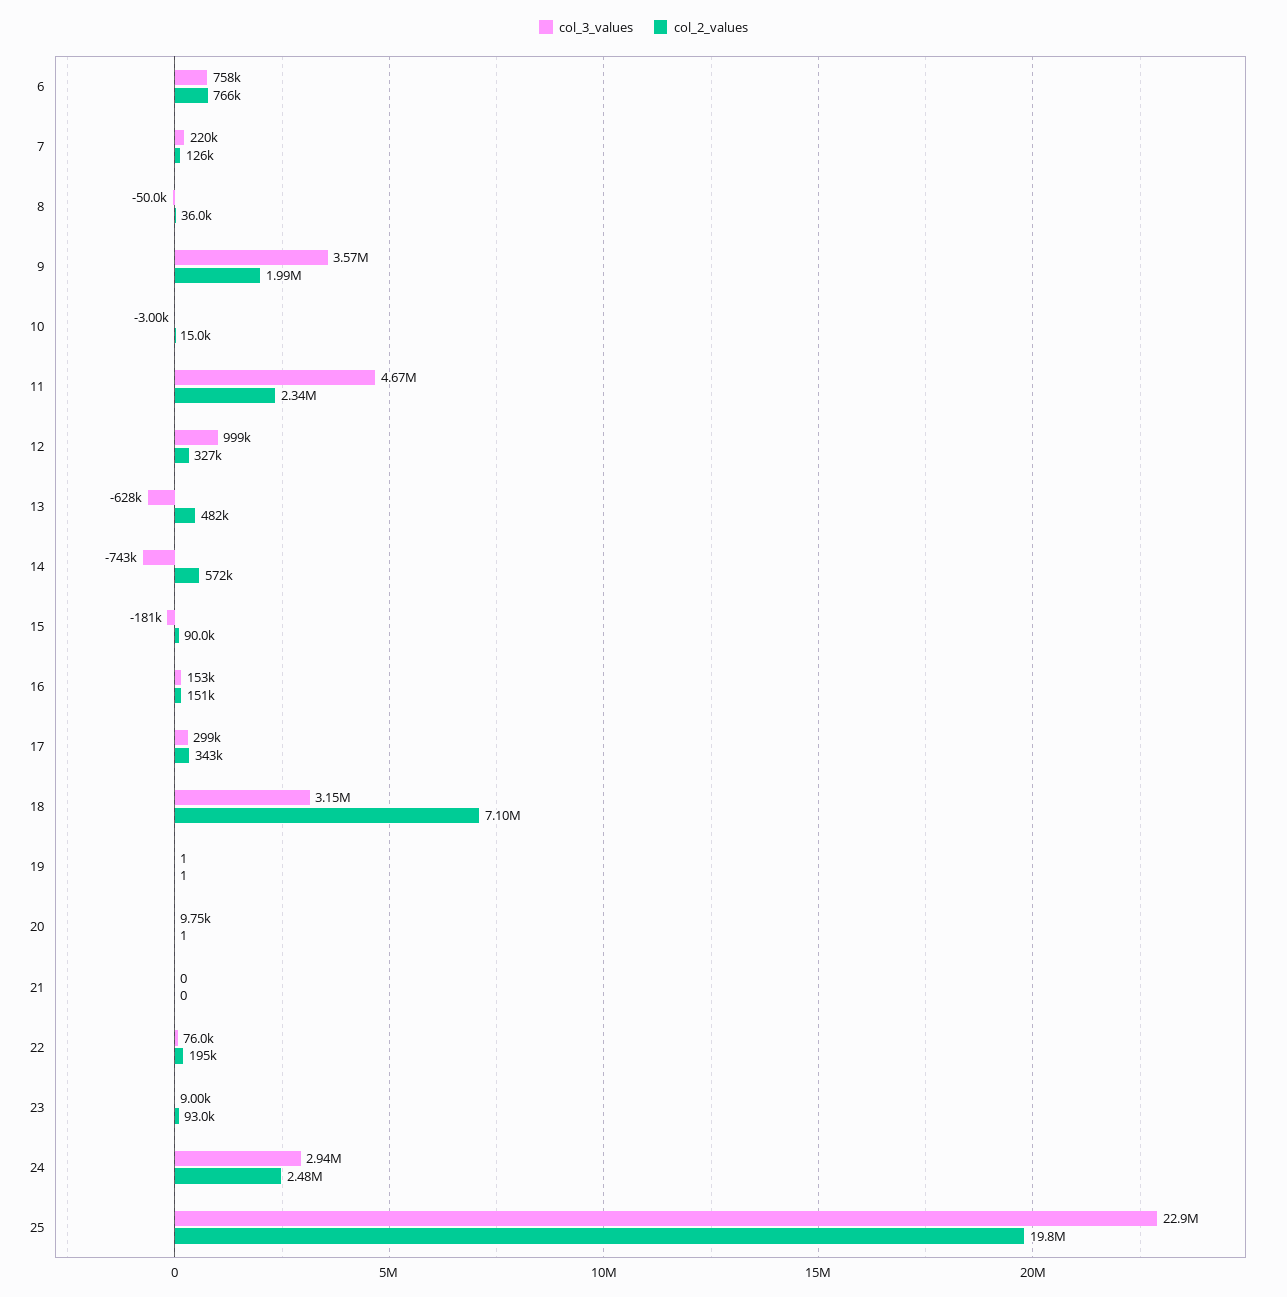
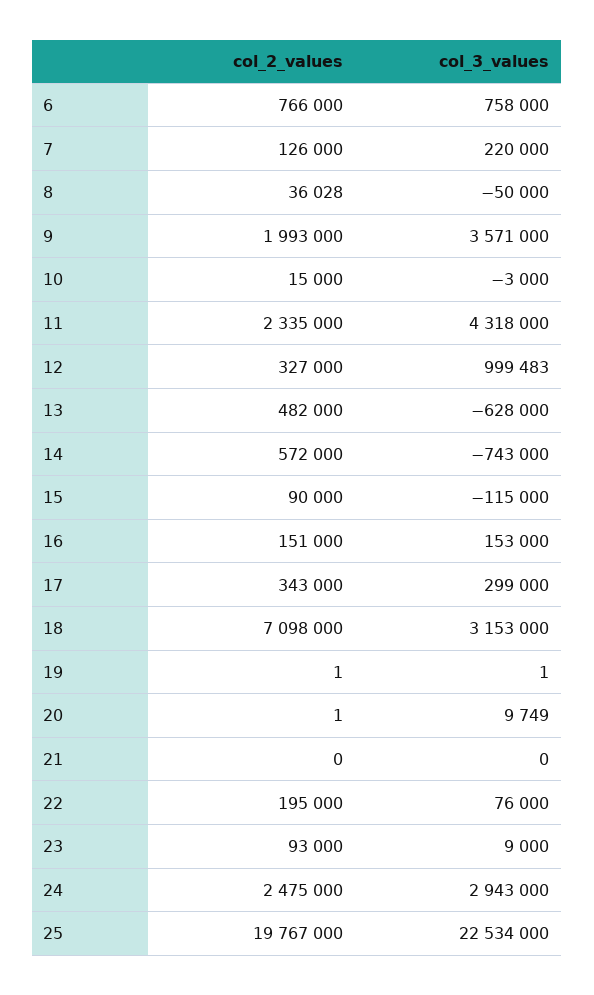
col_3_values, 11: 4670000 -> 4318000
col_3_values, 15: -181000 -> -115000
col_3_values, 25: 22900000 -> 22534000

